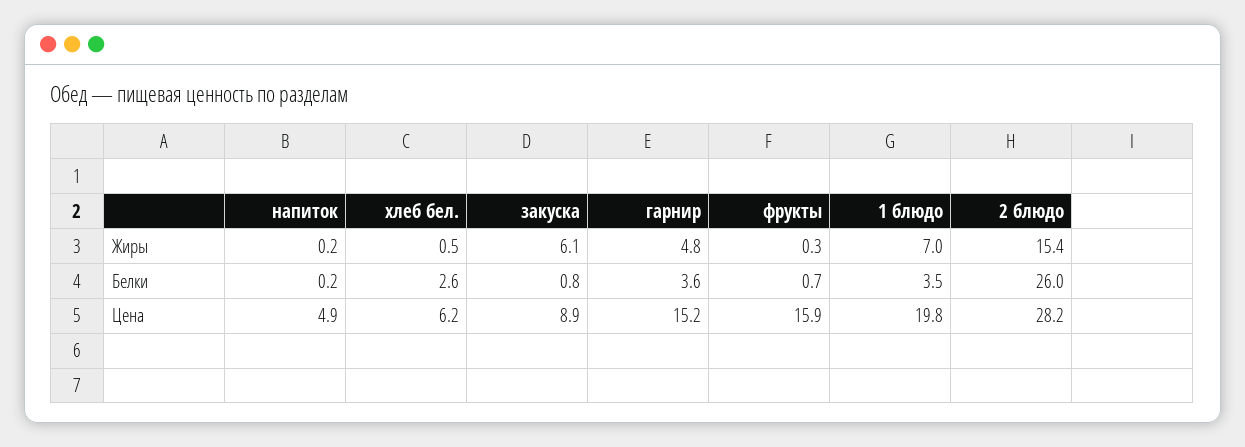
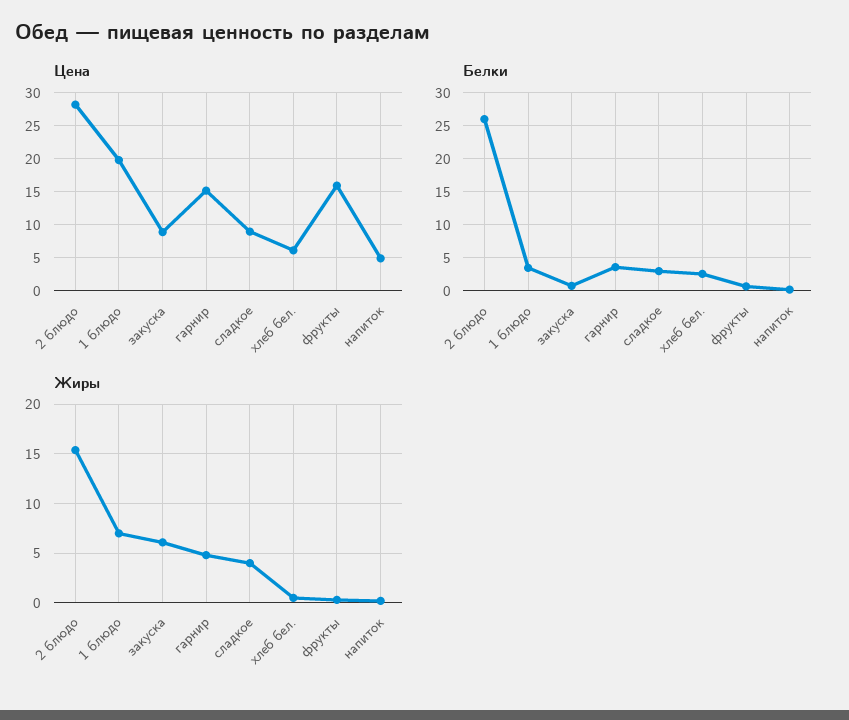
Цена, сладкое: none -> 9
Белки, сладкое: none -> 3
Жиры, сладкое: none -> 4

